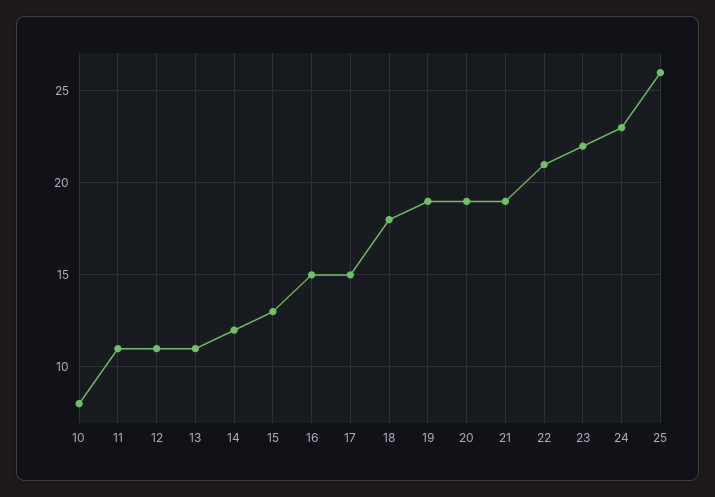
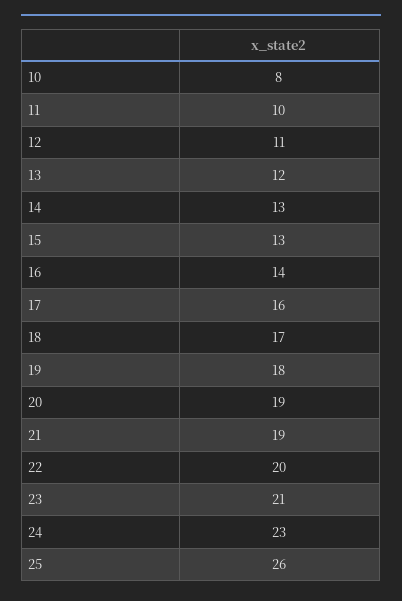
11: 11 -> 10
13: 11 -> 12
14: 12 -> 13
16: 15 -> 14
17: 15 -> 16
18: 18 -> 17
19: 19 -> 18
22: 21 -> 20
23: 22 -> 21

